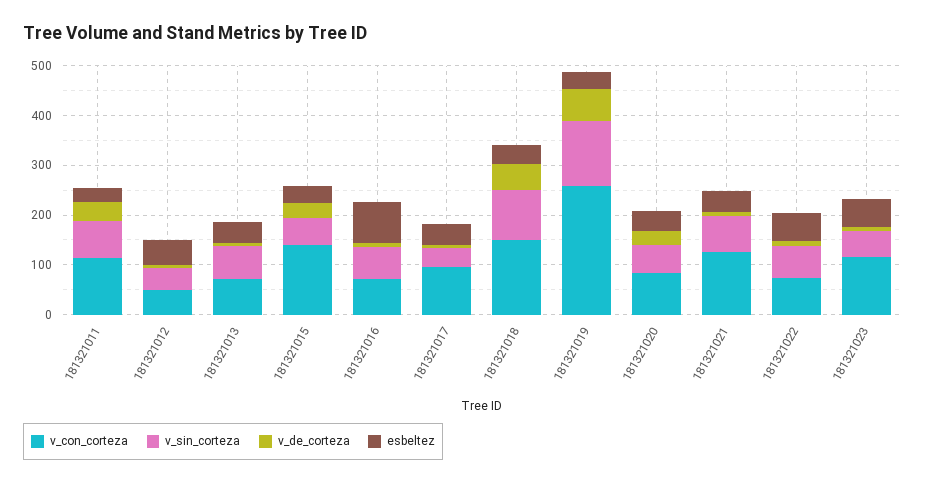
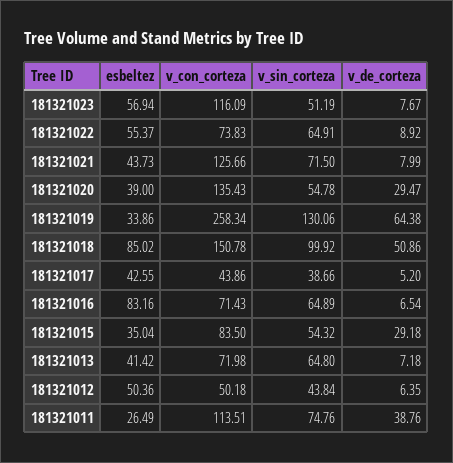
v_con_corteza, 181321015: 140 -> 83.5
v_con_corteza, 181321017: 100 -> 43.86
esbeltez, 181321018: 40 -> 85.02
v_con_corteza, 181321020: 80 -> 135.43

